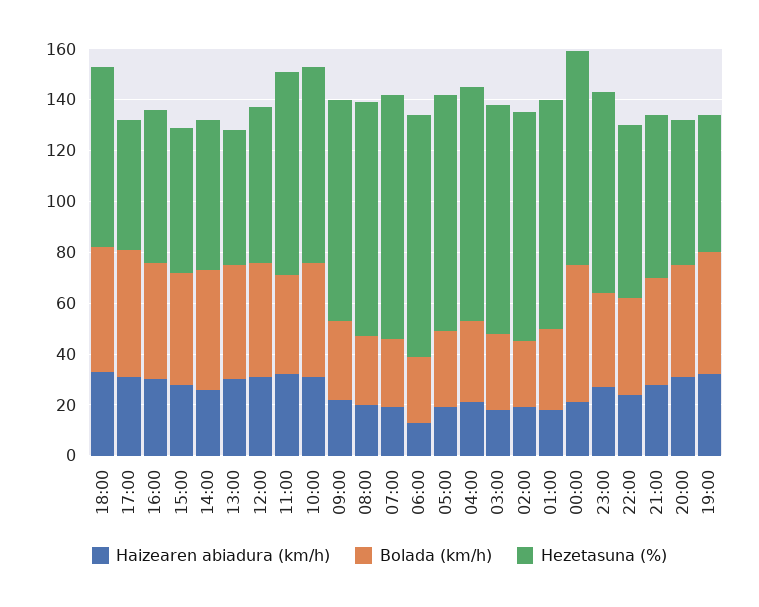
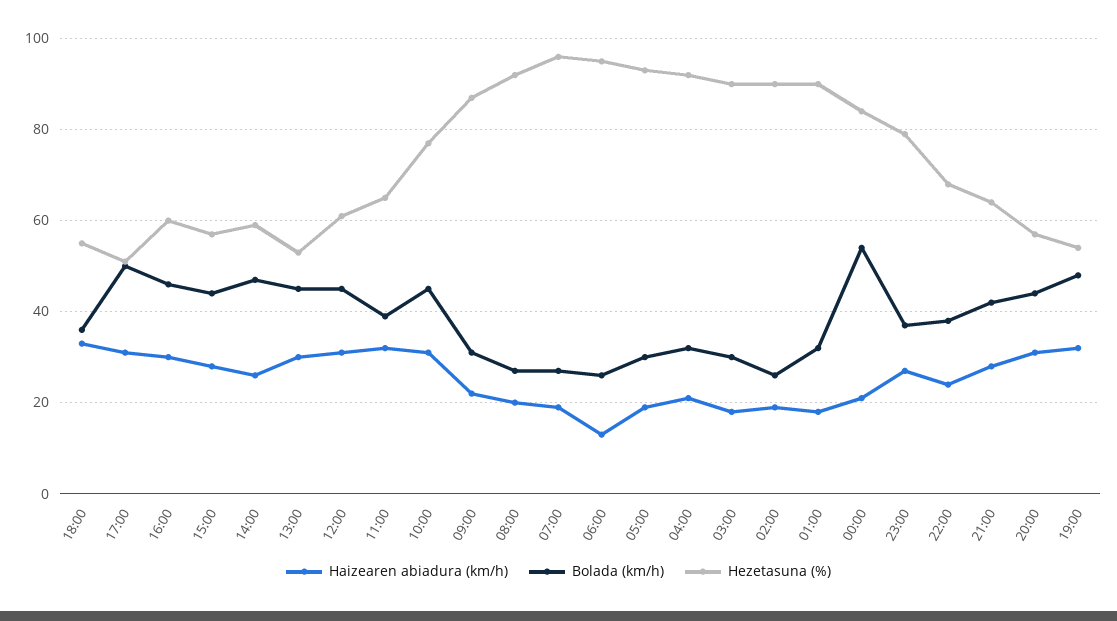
Bolada (km/h), 18:00: 50 -> 35
Hezetasuna (%), 18:00: 70 -> 55
Hezetasuna (%), 11:00: 80 -> 65

